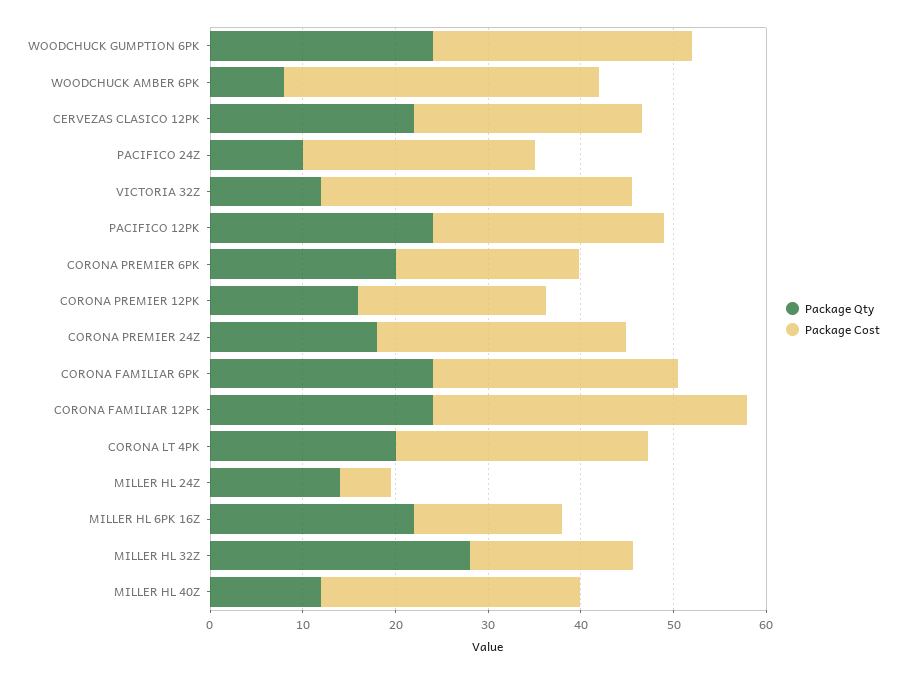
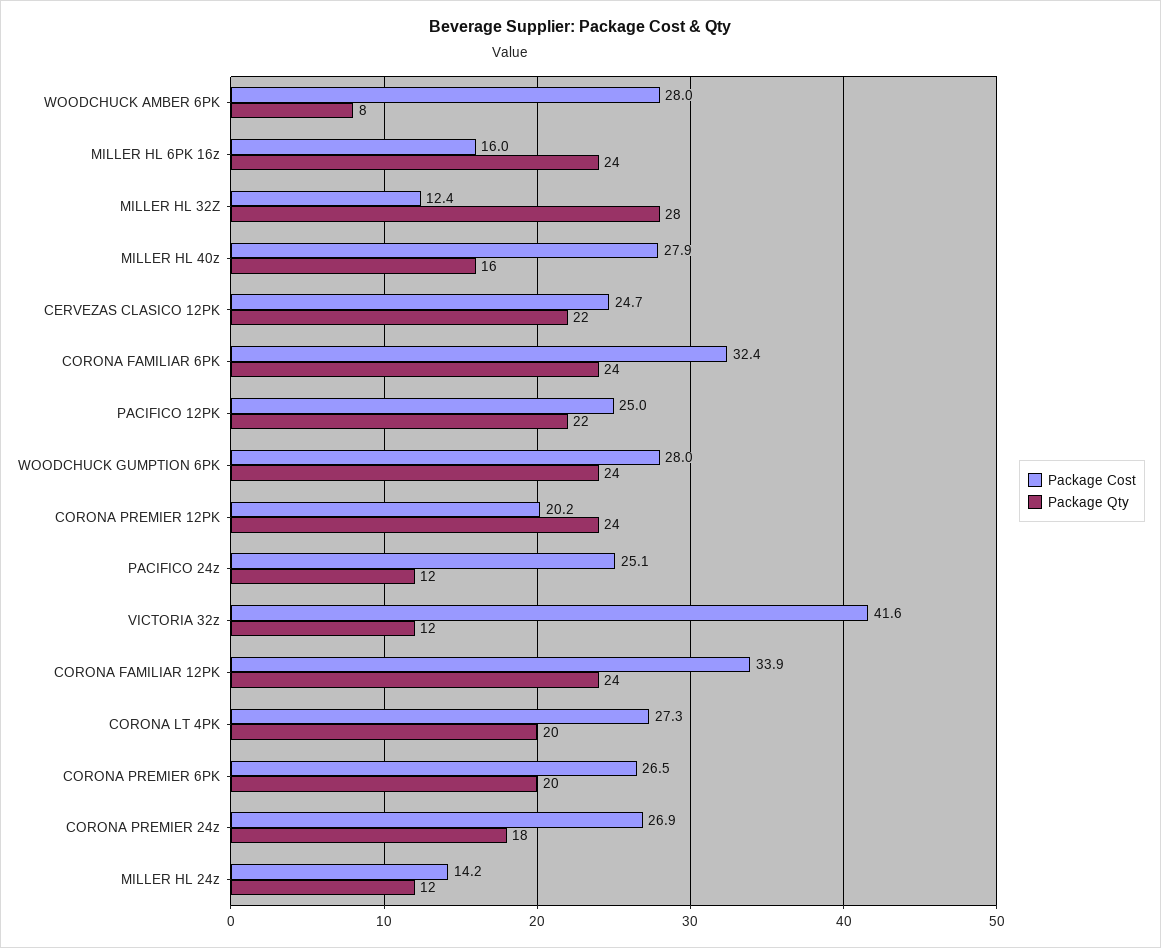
Package Cost, WOODCHUCK AMBER 6PK: 34 -> 28
Package Qty, PACIFICO 24Z: 10 -> 12
Package Cost, VICTORIA 32Z: 34 -> 41.6
Package Qty, PACIFICO 12PK: 24 -> 22
Package Cost, CORONA PREMIER 6PK: 20 -> 26.5
Package Qty, CORONA PREMIER 12PK: 16 -> 24
Package Cost, CORONA FAMILIAR 6PK: 26 -> 32.4
Package Qty, MILLER HL 24Z: 14 -> 12
Package Cost, MILLER HL 24Z: 6 -> 14.2
Package Qty, MILLER HL 6PK 16Z: 22 -> 24
Package Cost, MILLER HL 32Z: 18 -> 12.4
Package Qty, MILLER HL 40Z: 12 -> 16

